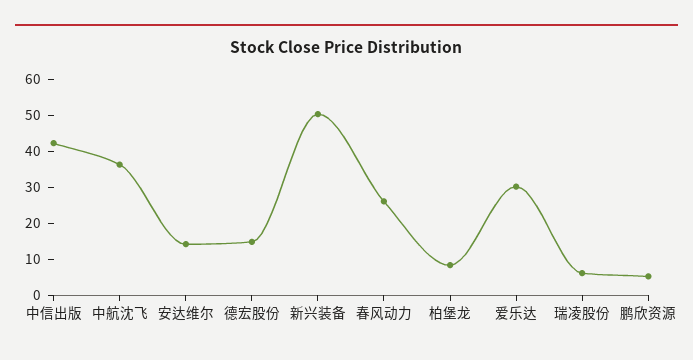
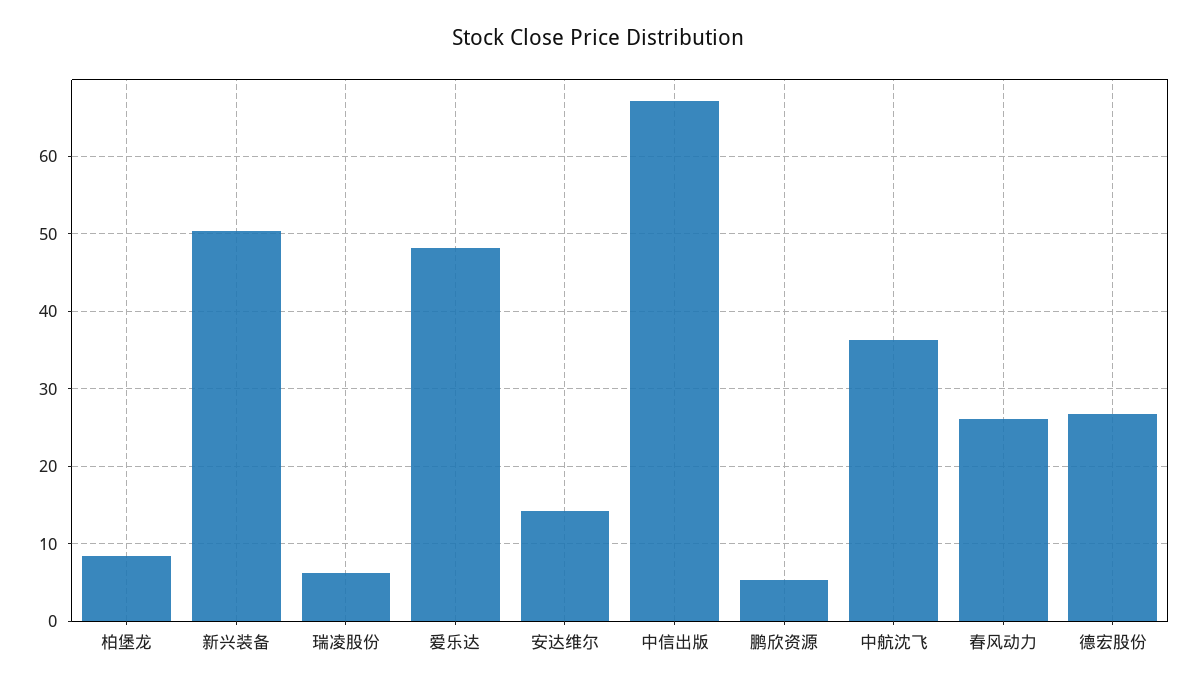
中信出版: 42.5 -> 67
德宏股份: 15 -> 27
爱乐达: 30 -> 48

